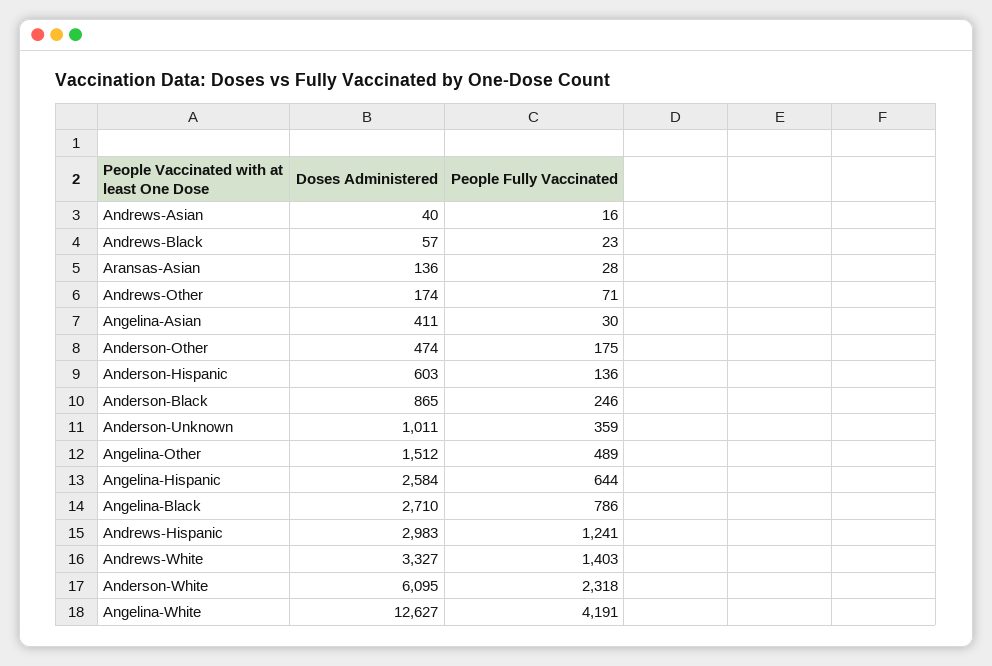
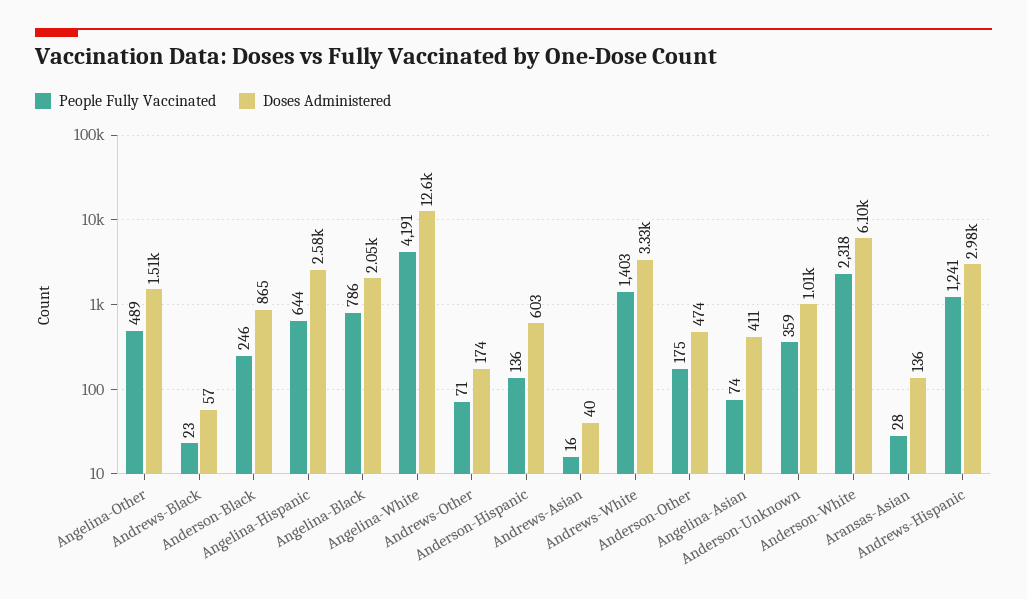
People Fully Vaccinated, Angelina-Asian: 30 -> 74
Doses Administered, Angelina-Black: 2710 -> 2050

